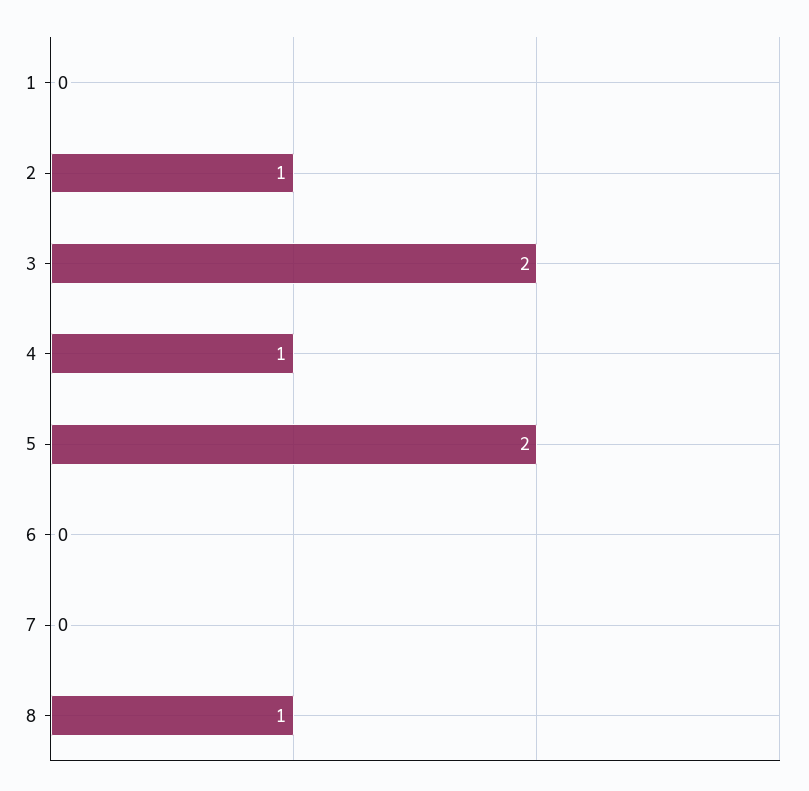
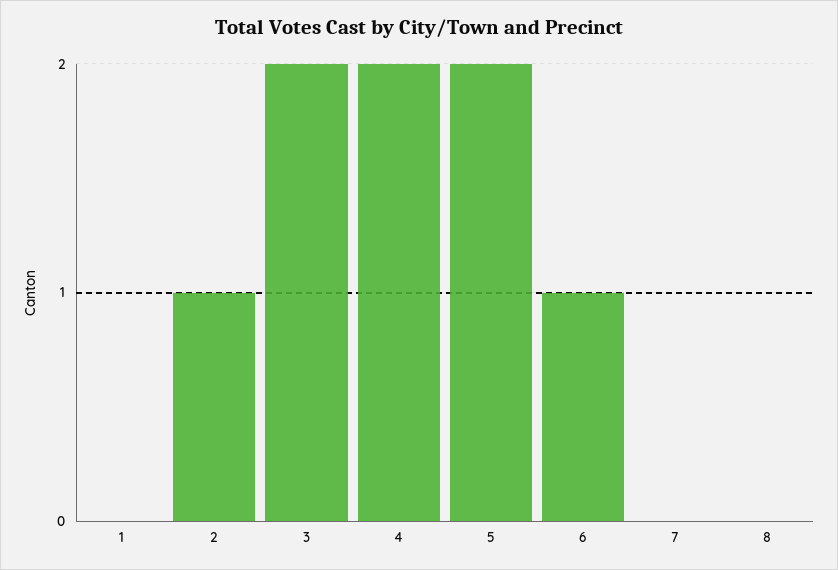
4: 1 -> 2
6: 0 -> 1
8: 1 -> 0

